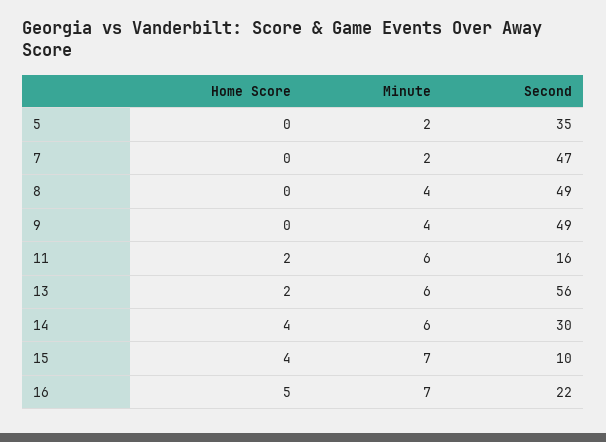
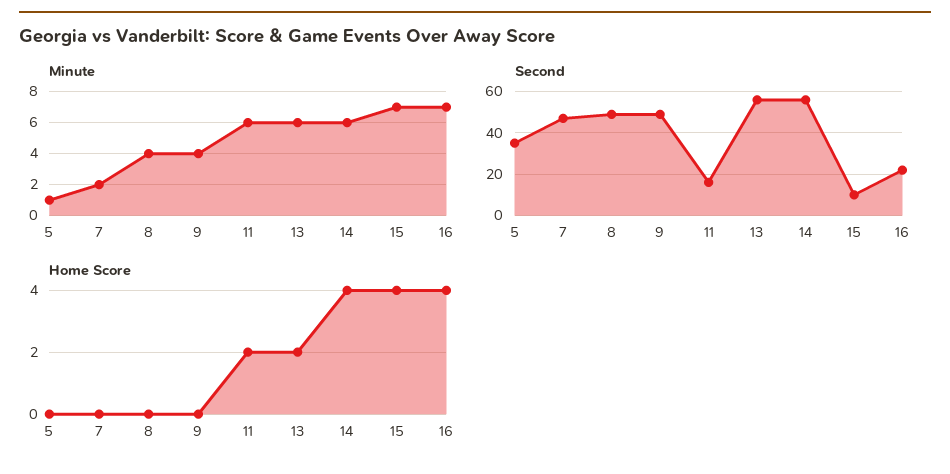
Minute, 5: 2 -> 1
Second, 14: 30 -> 55
Home Score, 16: 5 -> 4

